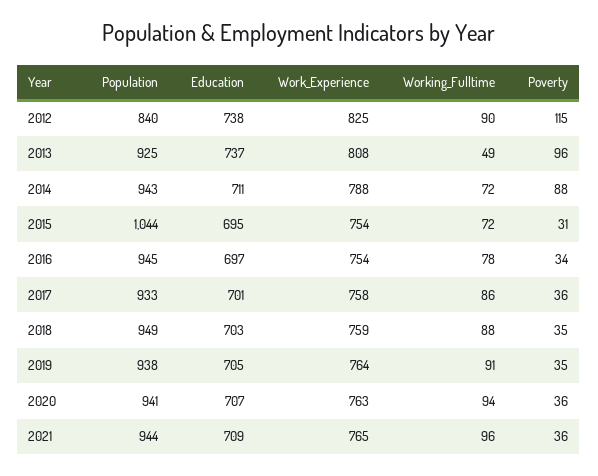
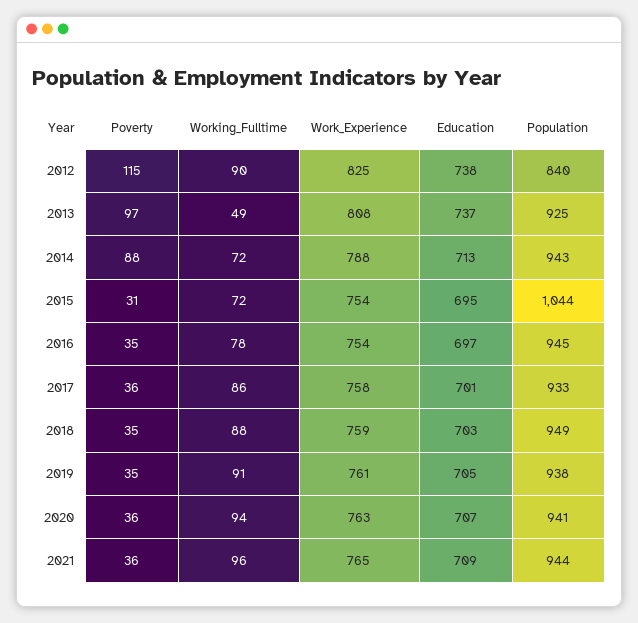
Poverty, 2013: 96 -> 97
Education, 2014: 711 -> 713
Poverty, 2016: 34 -> 35
Work_Experience, 2019: 764 -> 761

